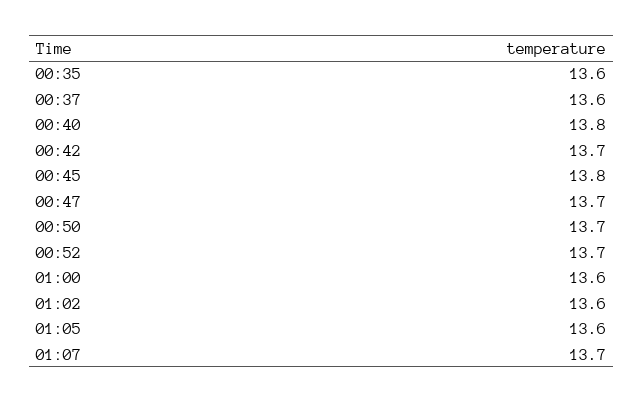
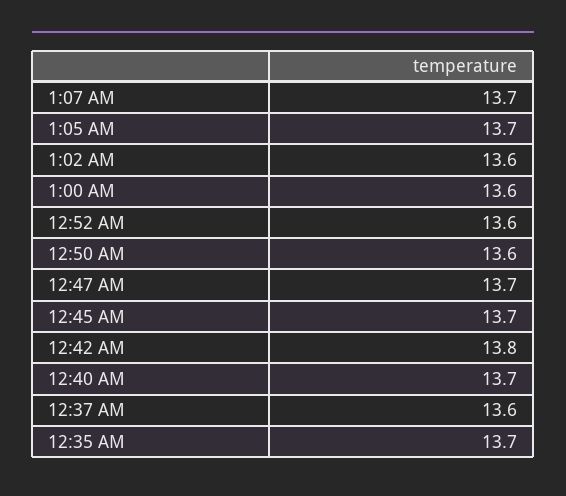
00:35: 13.6 -> 13.7
00:40: 13.8 -> 13.7
00:42: 13.7 -> 13.8
00:45: 13.8 -> 13.7
00:50: 13.7 -> 13.6
00:52: 13.7 -> 13.6
01:05: 13.6 -> 13.7

